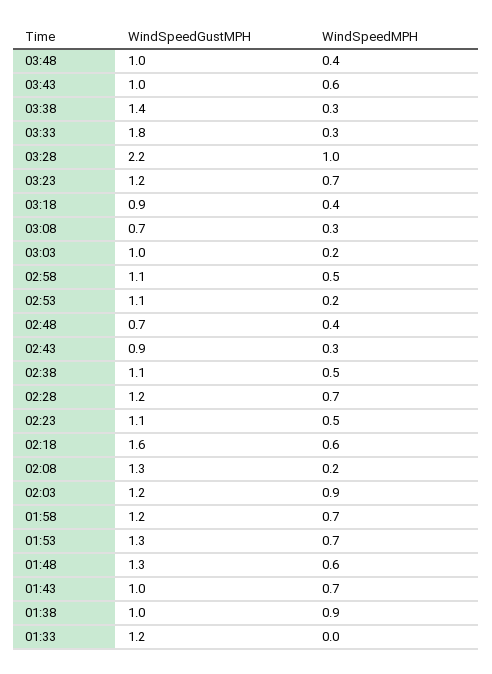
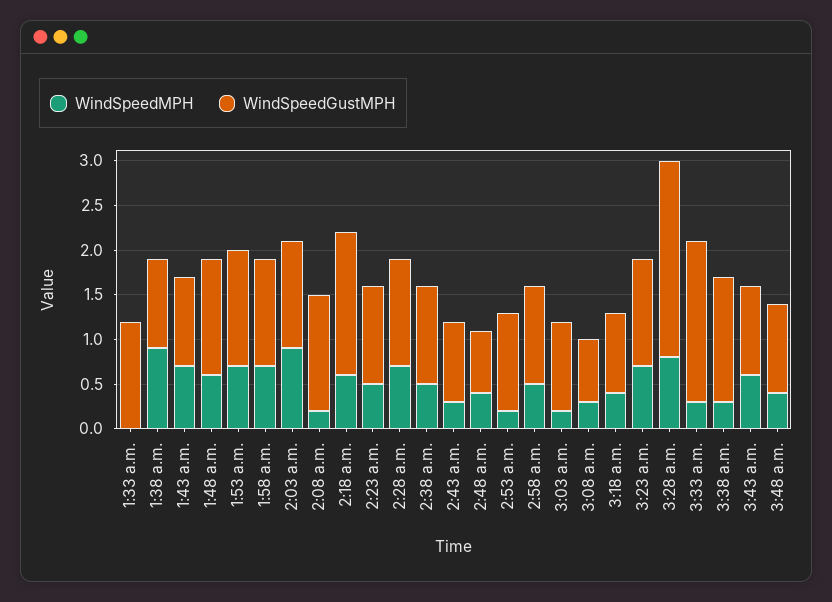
WindSpeedMPH, 03:28: 1 -> 0.8

